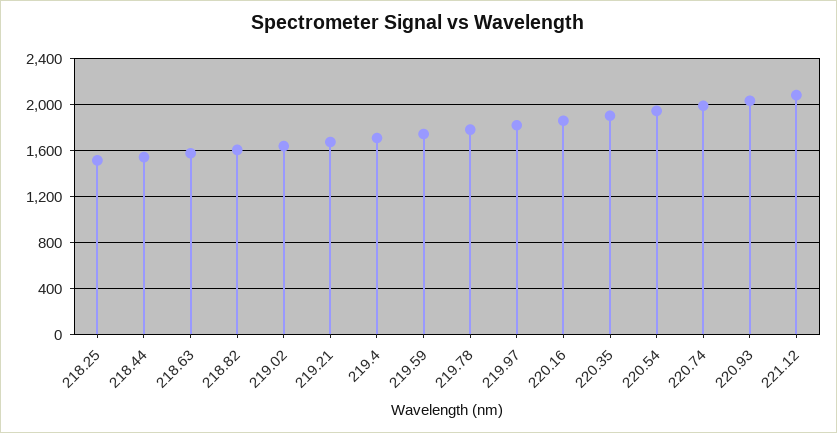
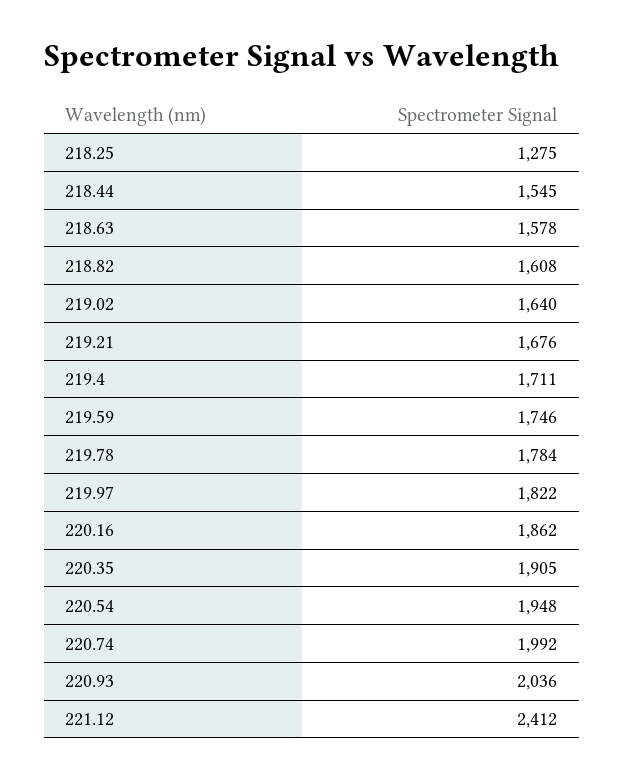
218.25: 1500 -> 1275
221.12: 2100 -> 2412

